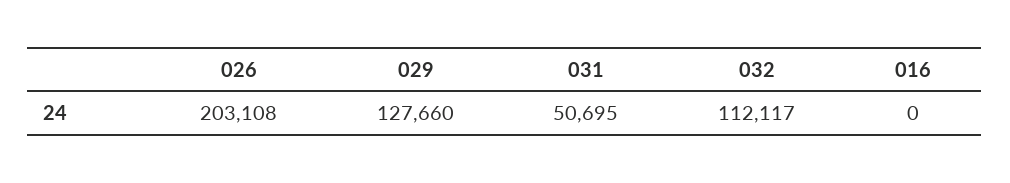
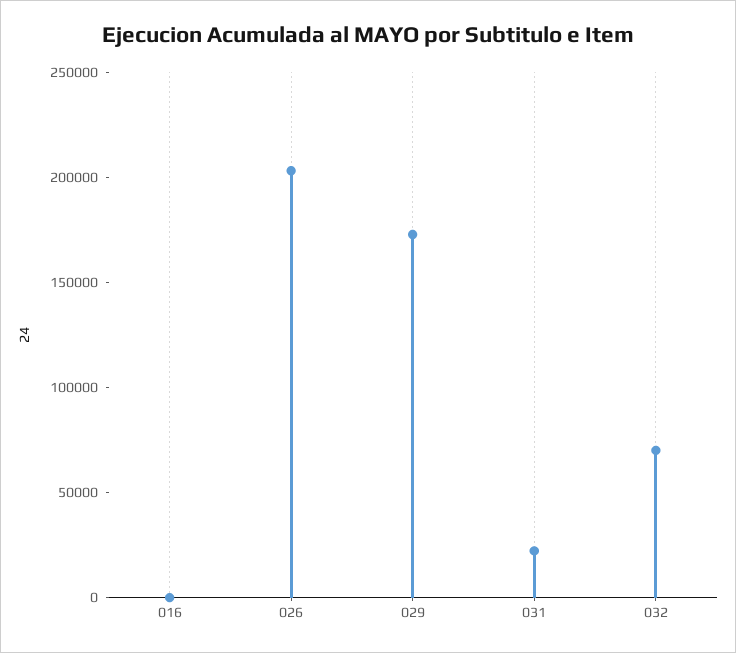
029: 127660 -> 170000
031: 50695 -> 20000
032: 112117 -> 70000

